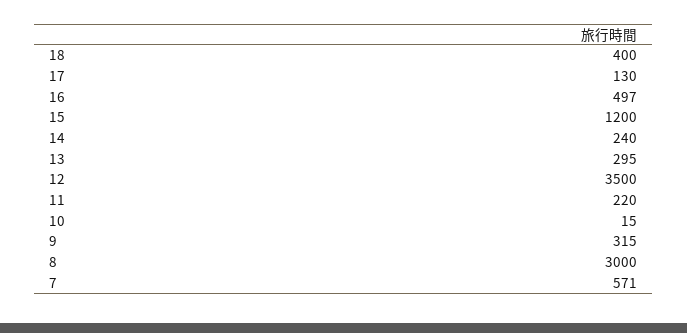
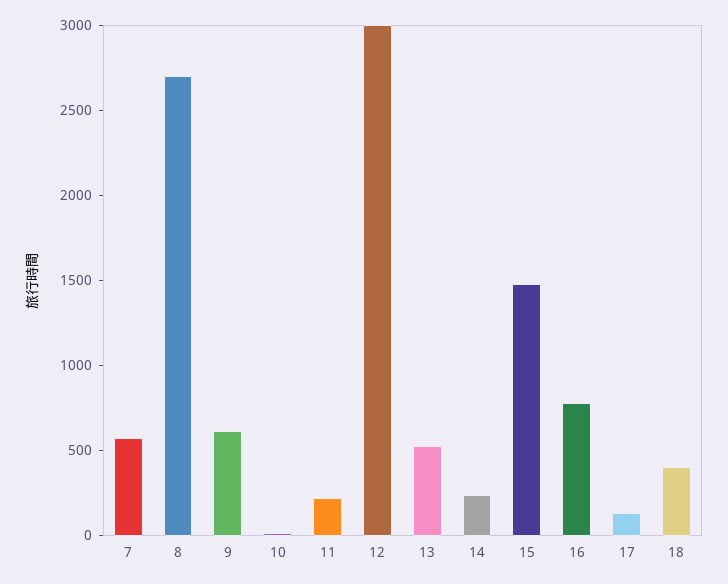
16: 497 -> 800
15: 1200 -> 1500
13: 295 -> 500
12: 3500 -> 3000
9: 315 -> 600
8: 3000 -> 2700

